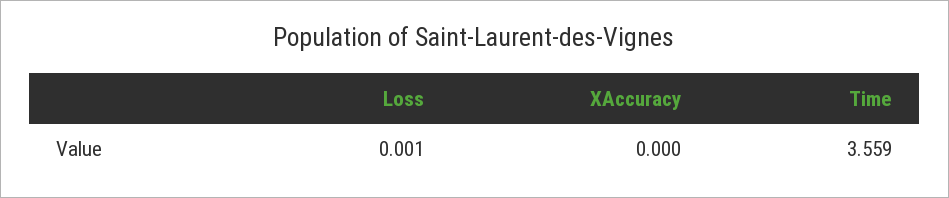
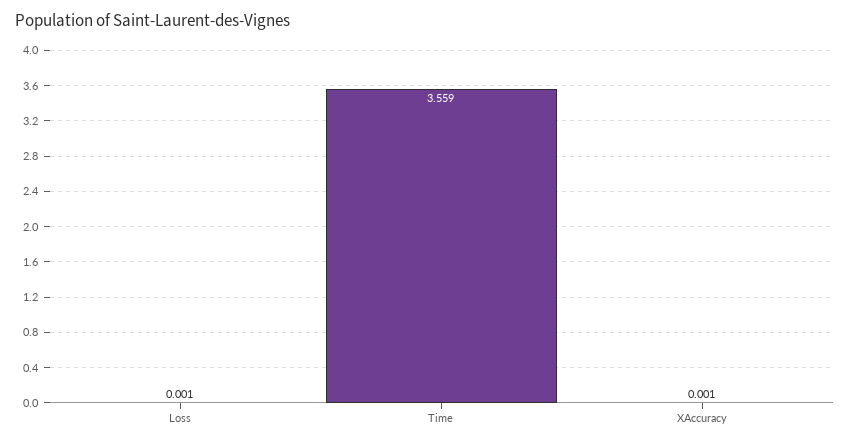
XAccuracy: 0 -> 0.001

